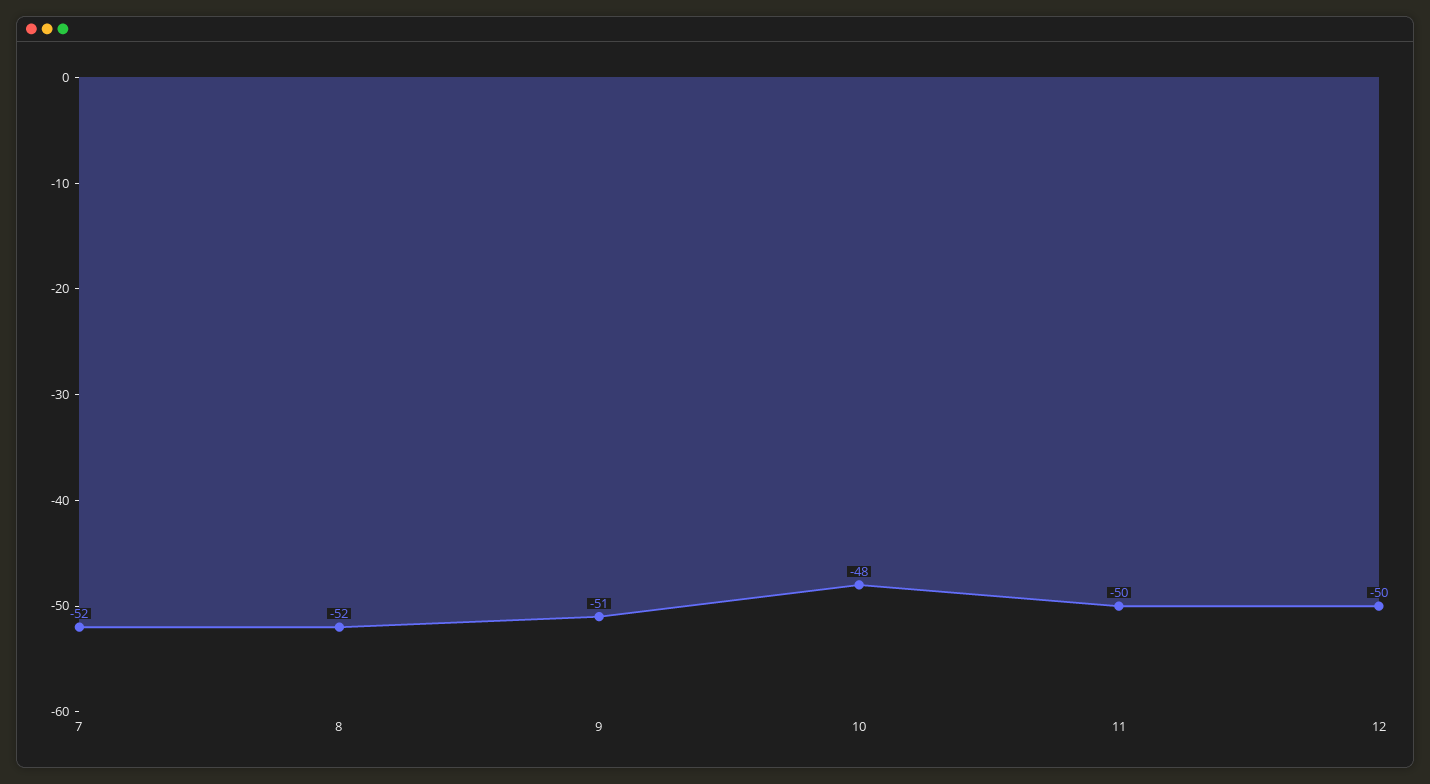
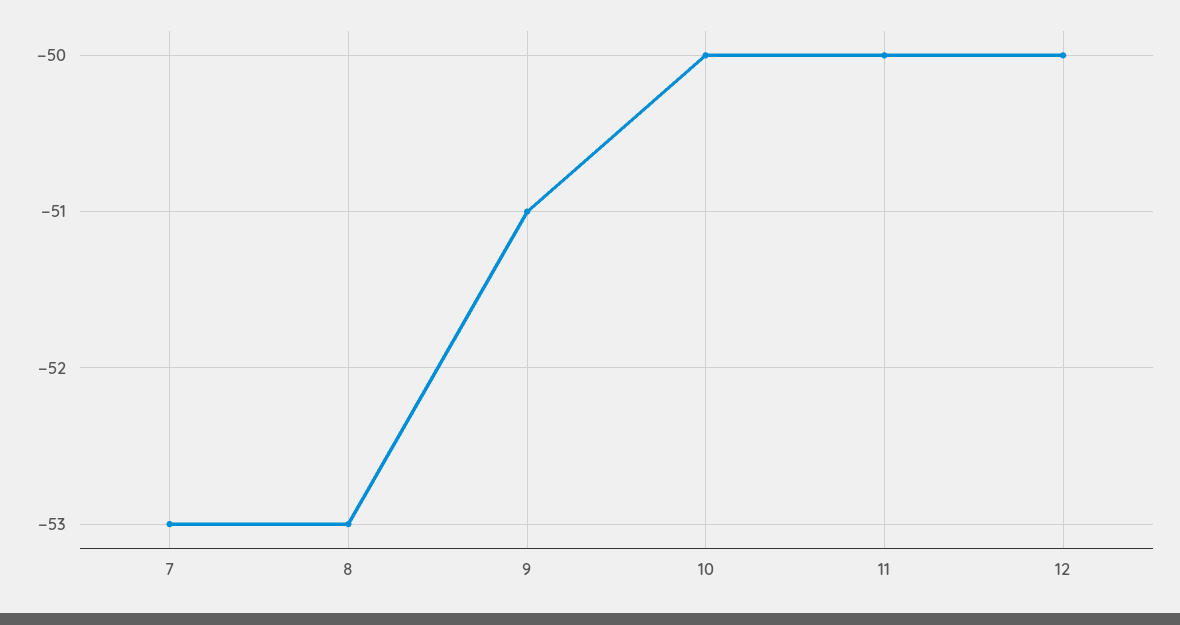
7: -52 -> -53
8: -52 -> -53
10: -48 -> -50

